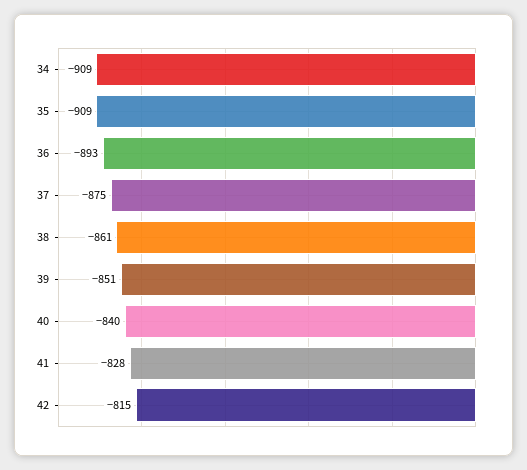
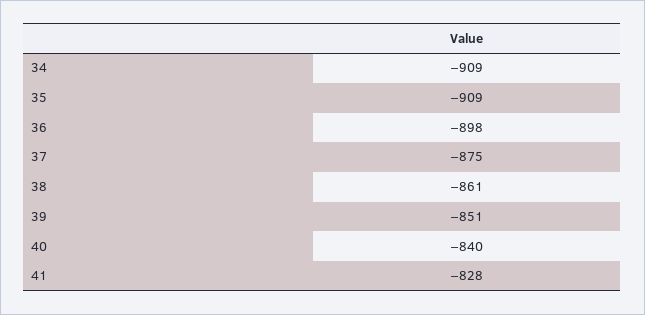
36: -893 -> -898
42: -815 -> none

